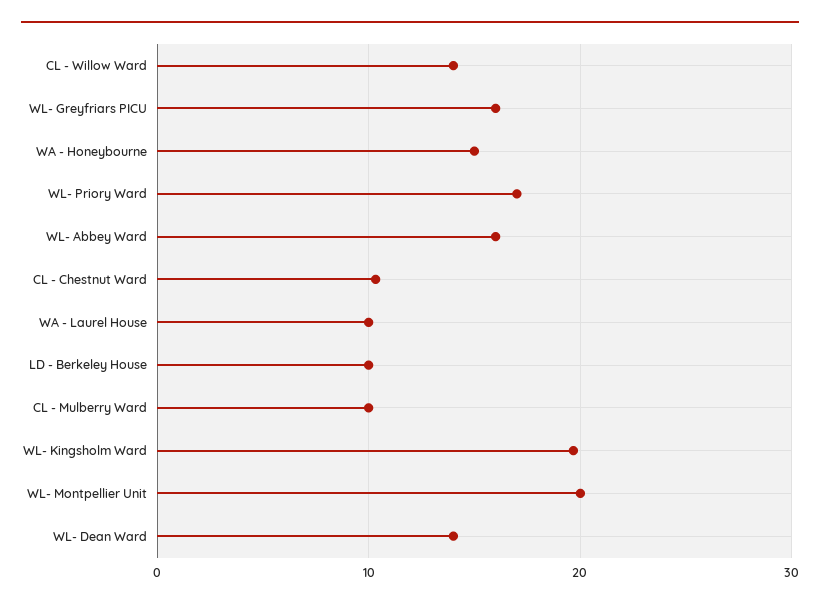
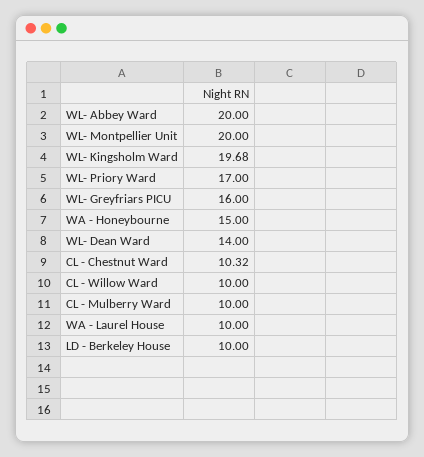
CL - Willow Ward: 14 -> 10
WL- Abbey Ward: 16 -> 20

